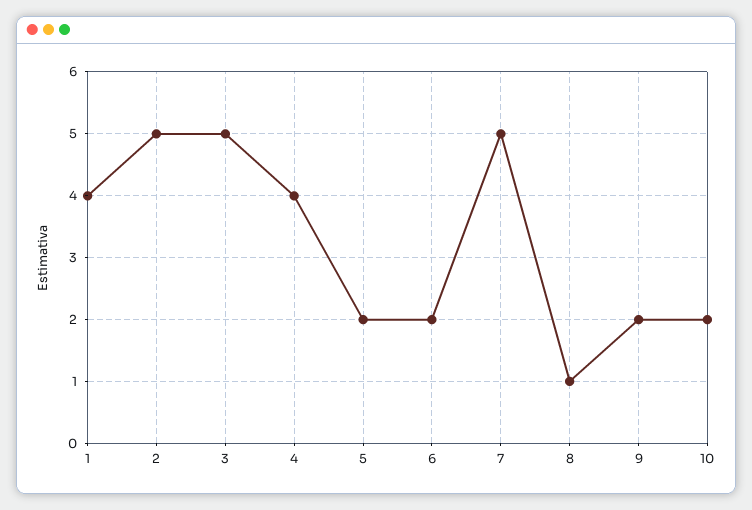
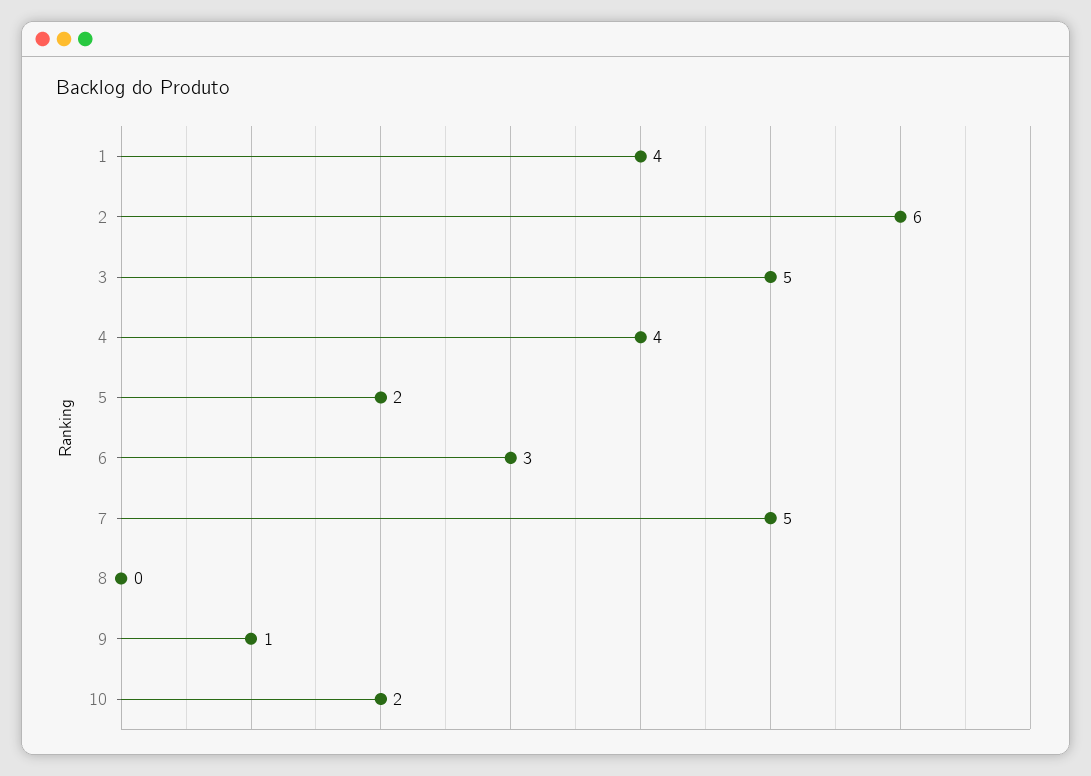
2: 5 -> 6
6: 2 -> 3
8: 1 -> 0
9: 2 -> 1

